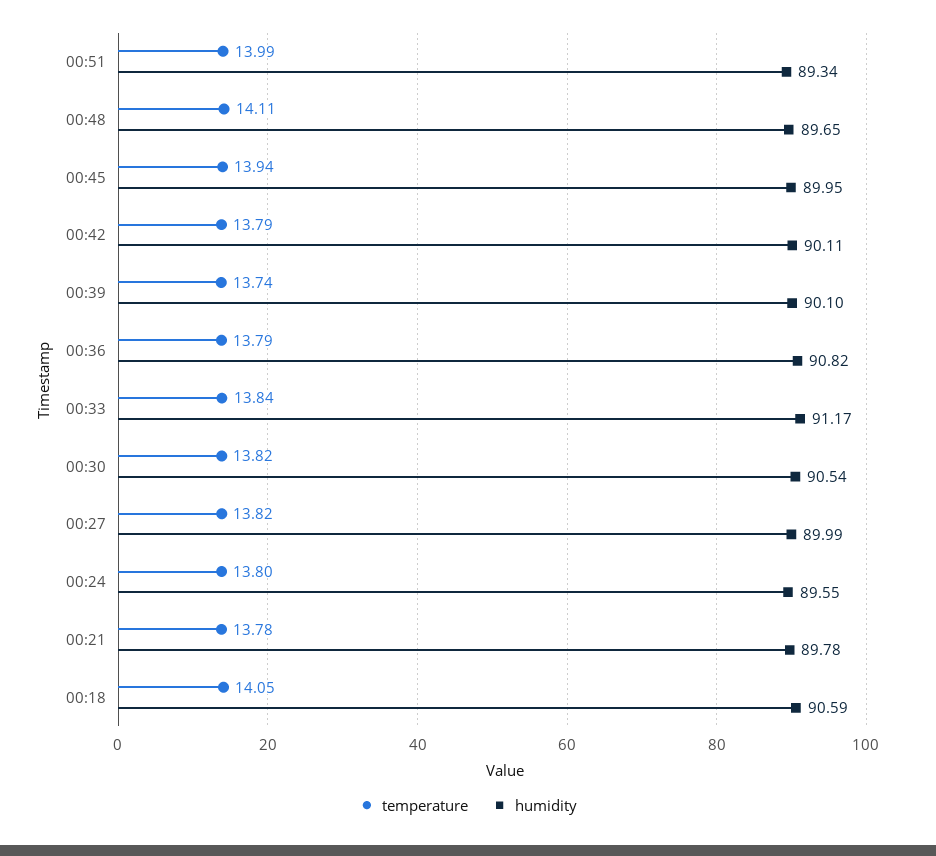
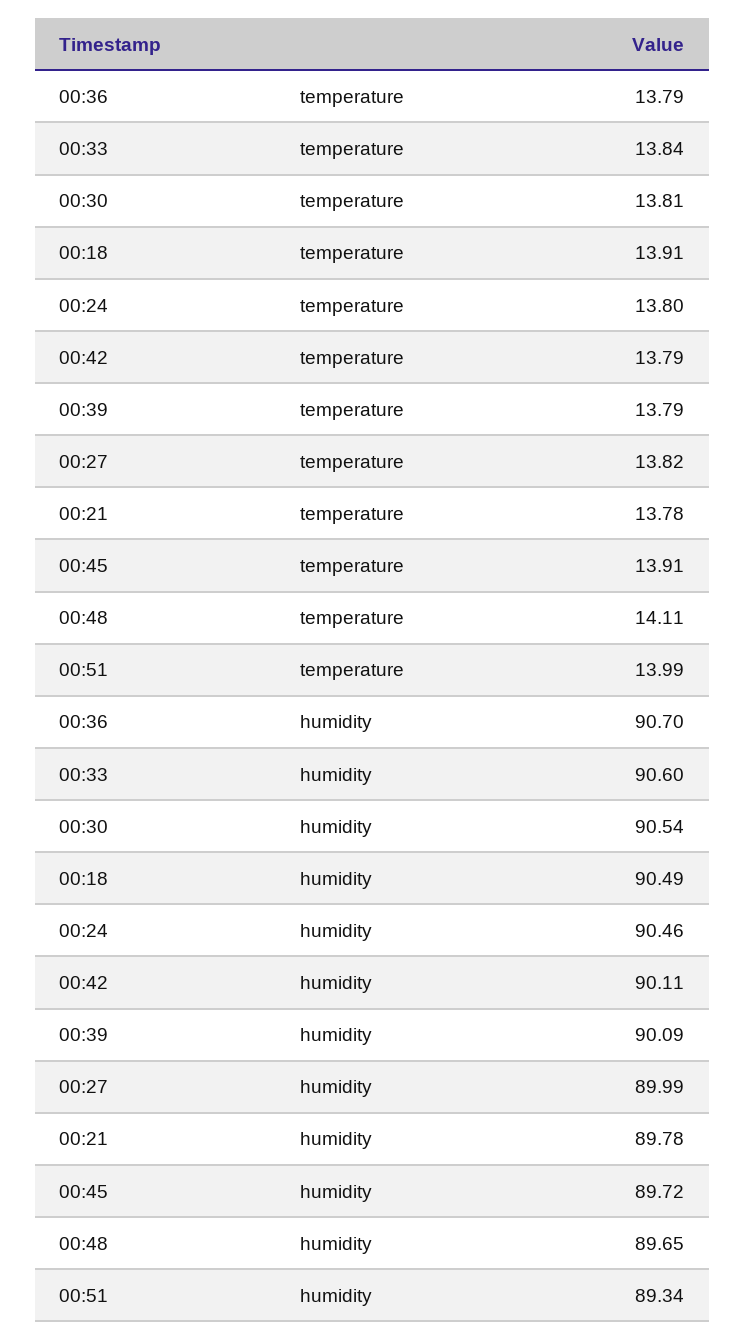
temperature, 00:45: 13.94 -> 13.91
humidity, 00:45: 89.95 -> 89.72
temperature, 00:39: 13.74 -> 13.79
humidity, 00:39: 90.1 -> 90.09
humidity, 00:36: 90.82 -> 90.7
humidity, 00:33: 91.17 -> 90.6
temperature, 00:30: 13.82 -> 13.81
humidity, 00:24: 89.55 -> 90.46
temperature, 00:18: 14.05 -> 13.91
humidity, 00:18: 90.59 -> 90.49

